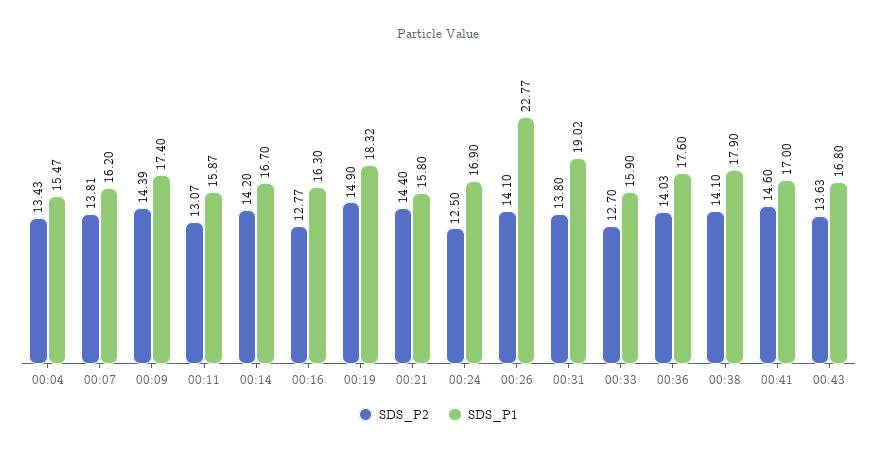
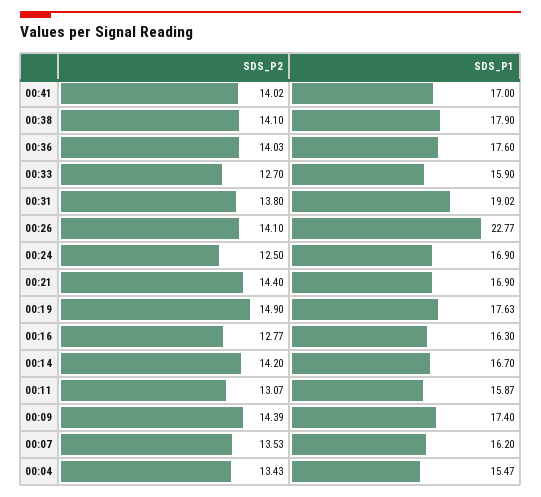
SDS_P2, 00:07: 13.81 -> 13.53
SDS_P1, 00:19: 18.32 -> 17.63
SDS_P1, 00:21: 15.8 -> 16.9
SDS_P2, 00:41: 14.6 -> 14.02
SDS_P2, 00:43: 13.63 -> none
SDS_P1, 00:43: 16.8 -> none

